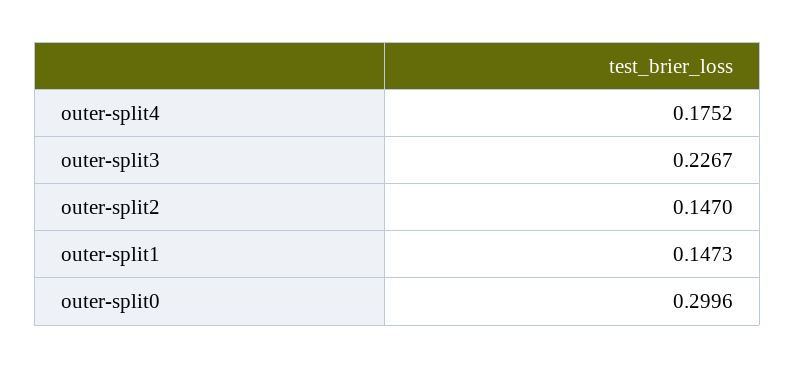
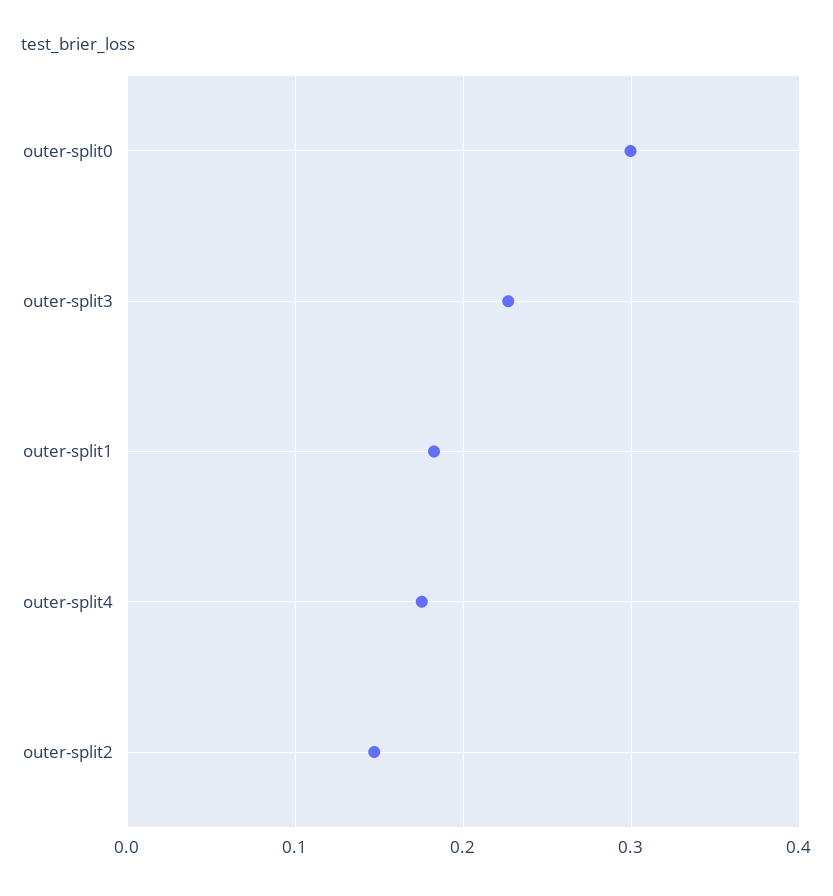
outer-split1: 0.1473 -> 0.18

